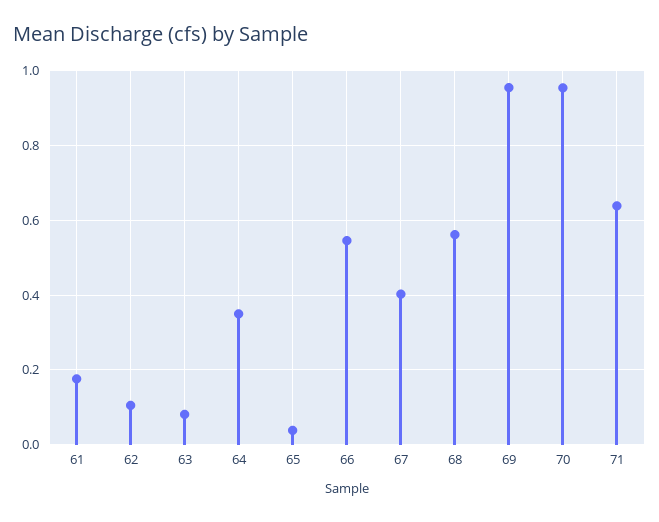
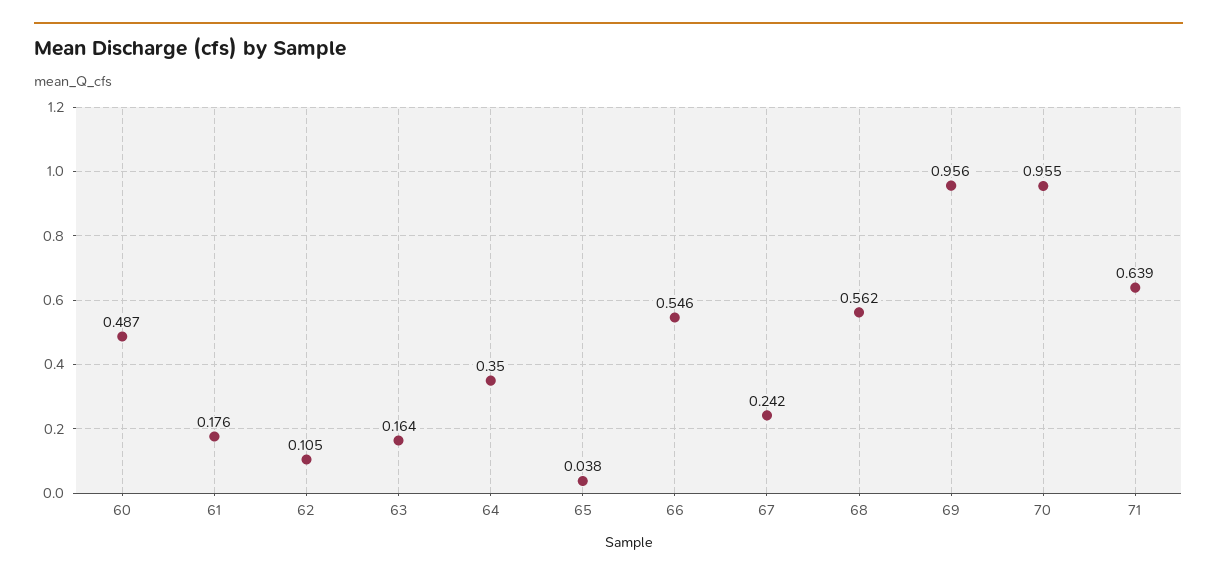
63: 0.08 -> 0.164
67: 0.4 -> 0.242
60: none -> 0.487

